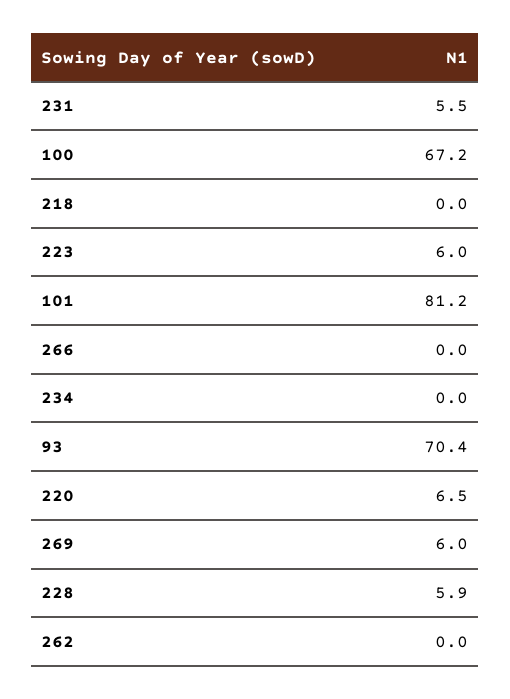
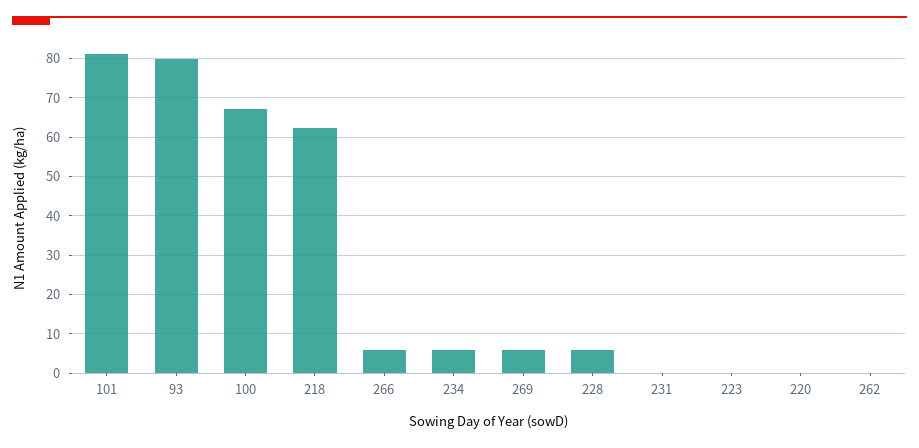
231: 5.5 -> 0
218: 0 -> 62
223: 6 -> 0
266: 0 -> 6
234: 0 -> 6
93: 70.4 -> 80
220: 6.5 -> 0

